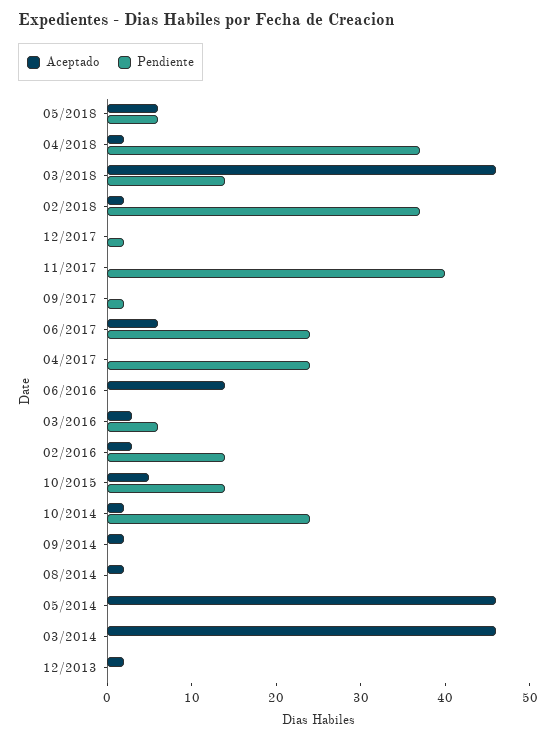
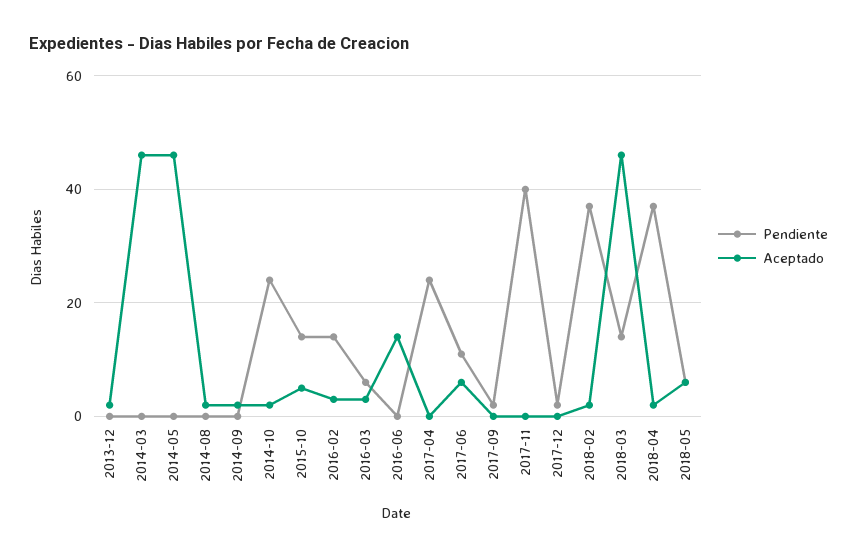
Pendiente, 06/2017: 24 -> 10

